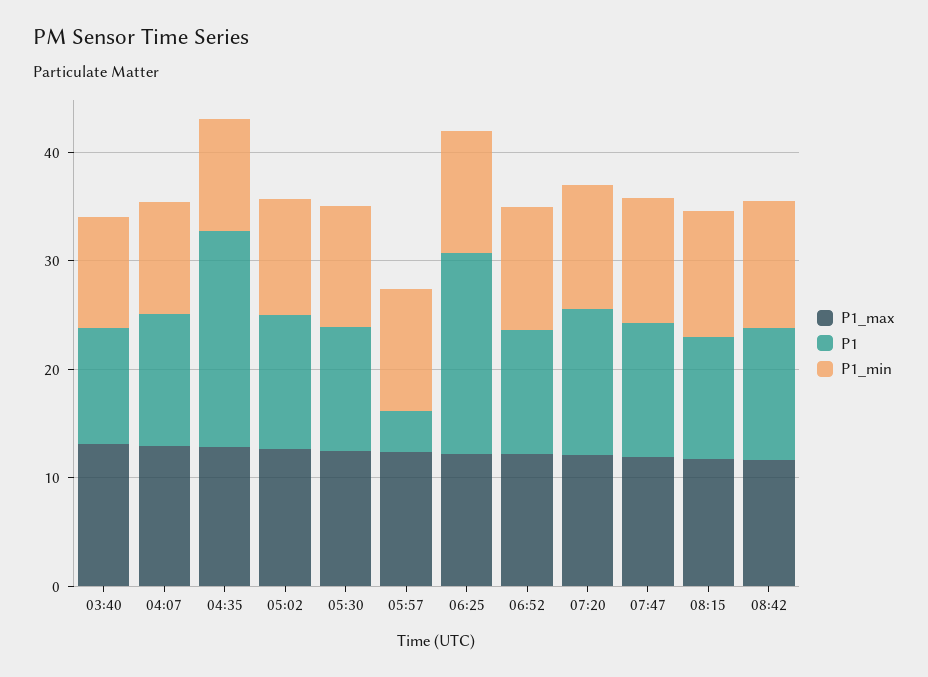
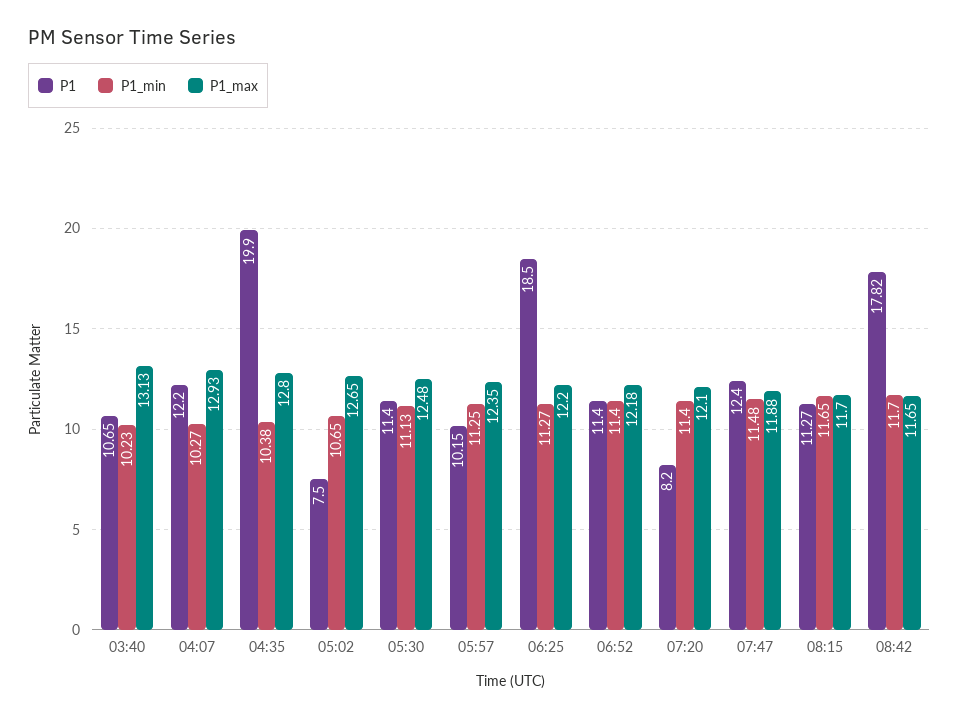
P1, 05:02: 12 -> 7.5
P1, 05:57: 4 -> 10.15
P1, 07:20: 14 -> 8.2
P1, 08:42: 12 -> 17.82

